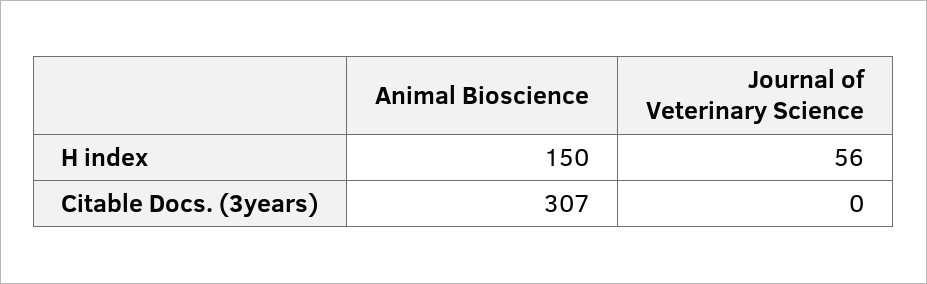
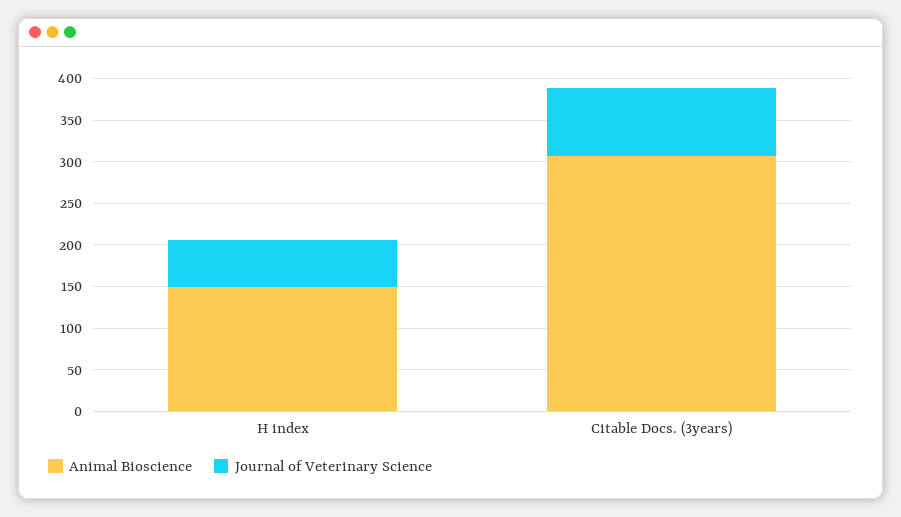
Journal of Veterinary Science, Citable Docs. (3years): 0 -> 80

